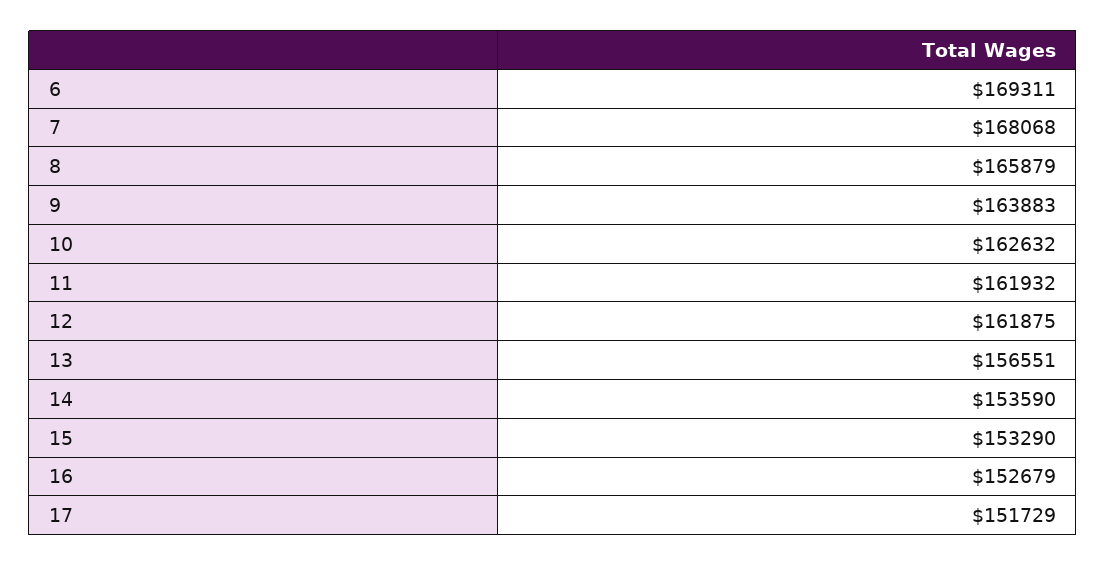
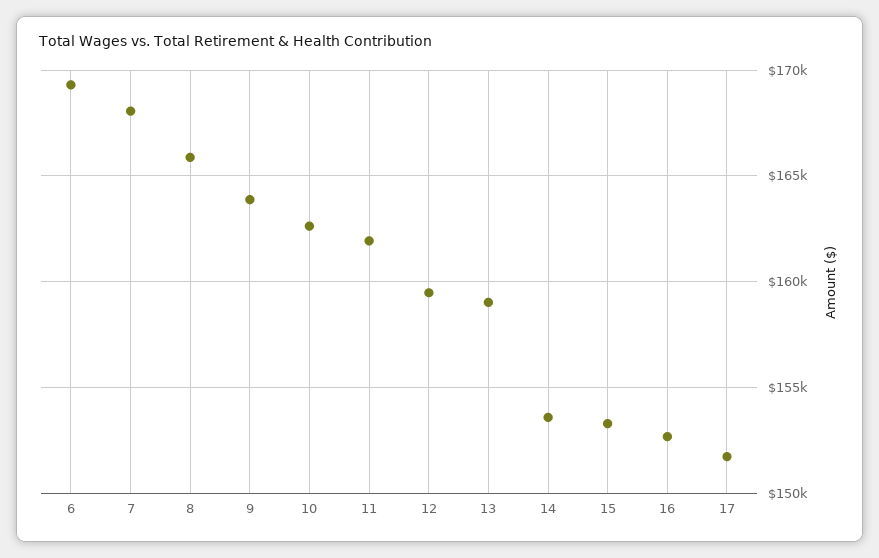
12: 161875 -> 159500
13: 156551 -> 159000

